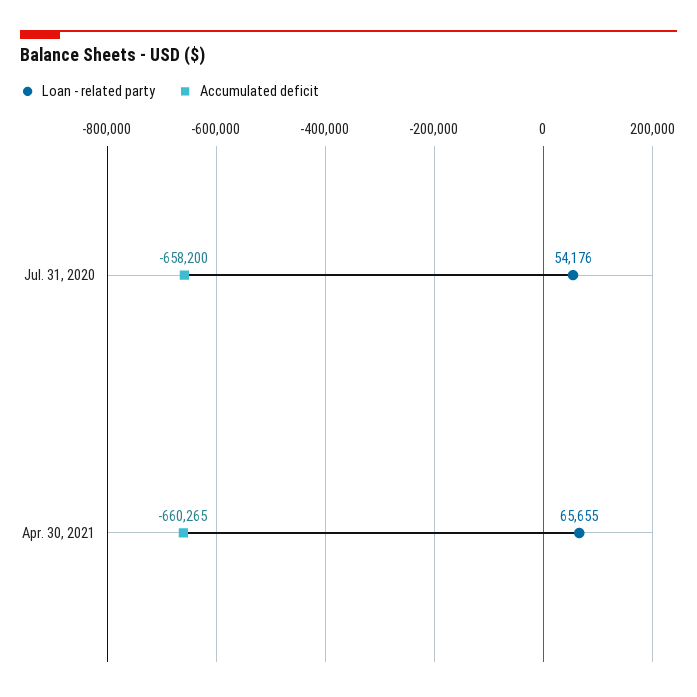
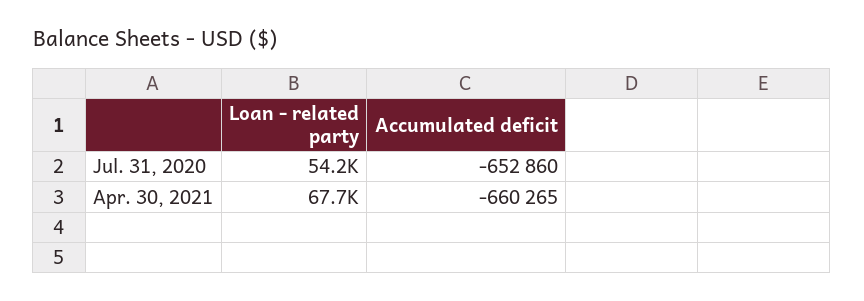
Accumulated deficit, Jul. 31, 2020: -658200 -> -652860
Loan - related party, Apr. 30, 2021: 65655 -> 67700

